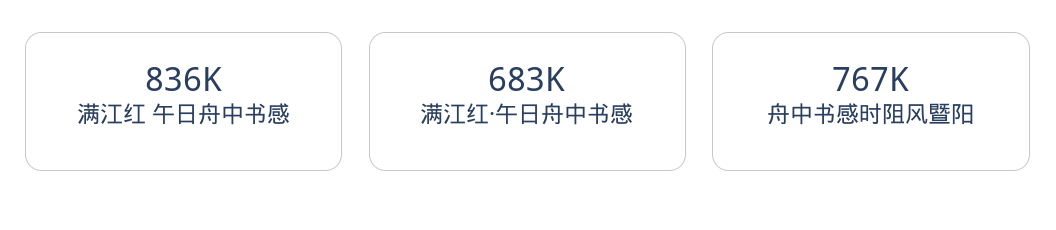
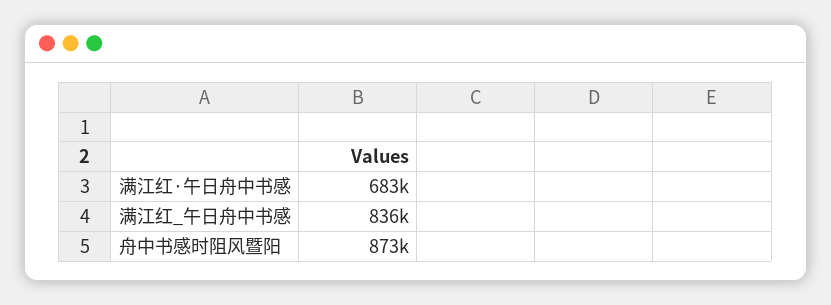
舟中书感时阻风暨阳: 767000 -> 873000

